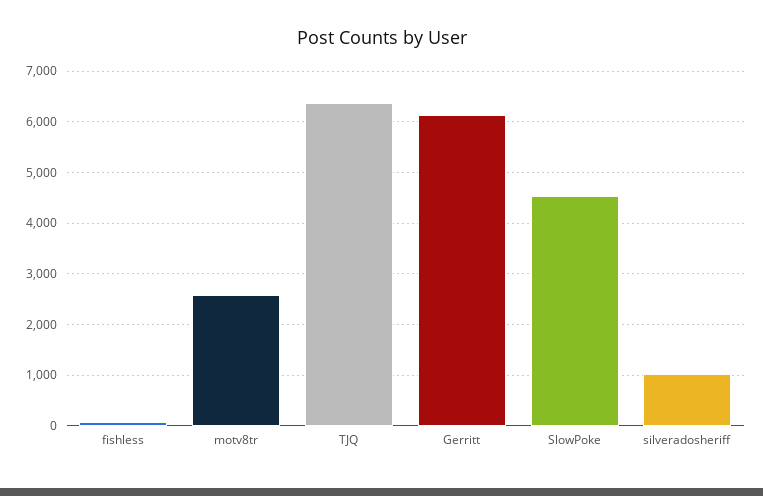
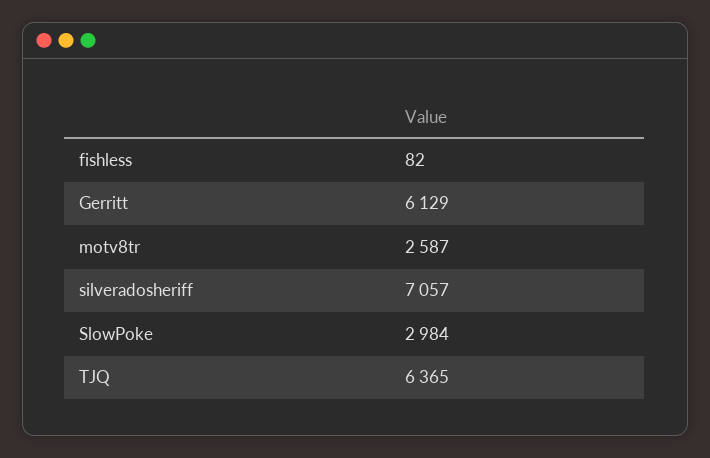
SlowPoke: 4600 -> 2984
silveradosheriff: 1000 -> 7057

